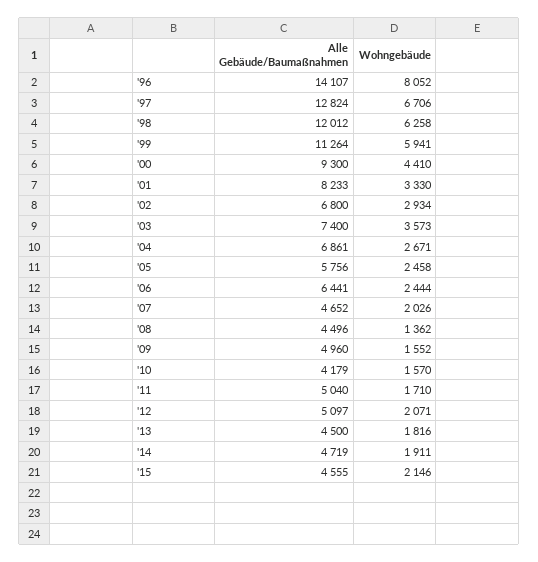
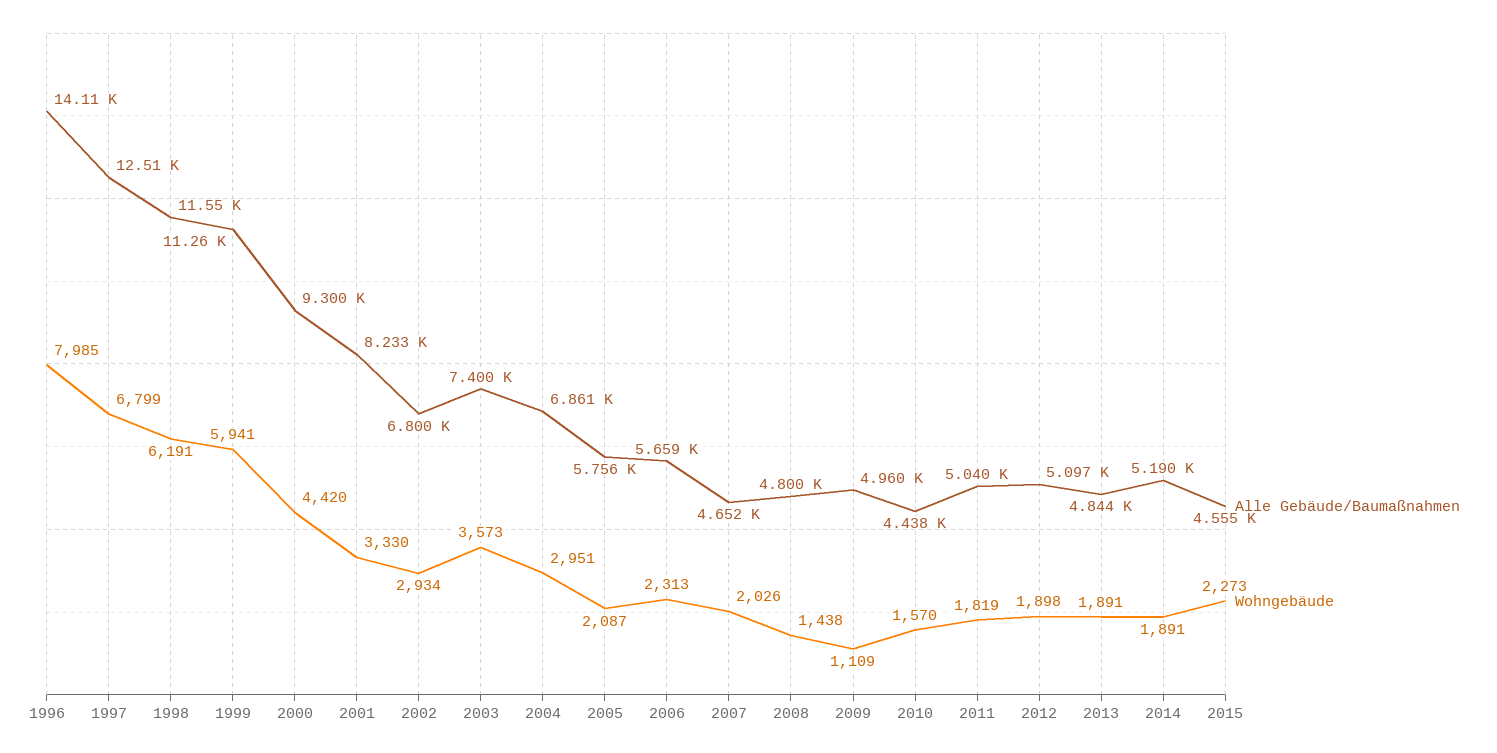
Wohngebäude, '96: 8052 -> 7985
Alle Gebäude/Baumaßnahmen, '97: 12824 -> 12510
Wohngebäude, '97: 6706 -> 6799
Alle Gebäude/Baumaßnahmen, '98: 12012 -> 11550
Wohngebäude, '98: 6258 -> 6191
Wohngebäude, '00: 4410 -> 4420
Wohngebäude, '04: 2671 -> 2951
Wohngebäude, '05: 2458 -> 2087
Alle Gebäude/Baumaßnahmen, '06: 6441 -> 5659
Wohngebäude, '06: 2444 -> 2313
Alle Gebäude/Baumaßnahmen, '08: 4496 -> 4800
Wohngebäude, '08: 1362 -> 1438
Wohngebäude, '09: 1552 -> 1109
Alle Gebäude/Baumaßnahmen, '10: 4179 -> 4438
Wohngebäude, '11: 1710 -> 1819
Wohngebäude, '12: 2071 -> 1898
Alle Gebäude/Baumaßnahmen, '13: 4500 -> 4844
Wohngebäude, '13: 1816 -> 1891
Alle Gebäude/Baumaßnahmen, '14: 4719 -> 5190
Wohngebäude, '14: 1911 -> 1891
Wohngebäude, '15: 2146 -> 2273

